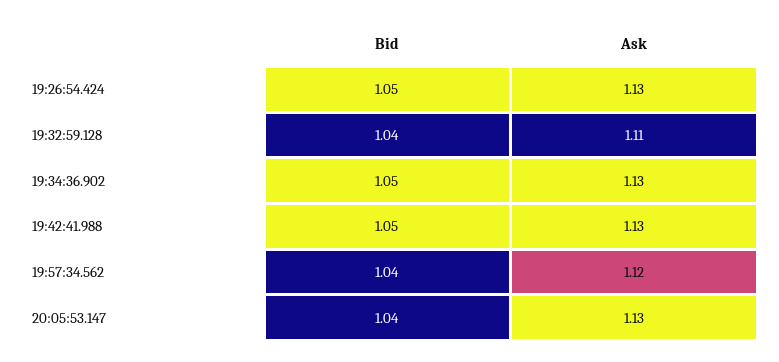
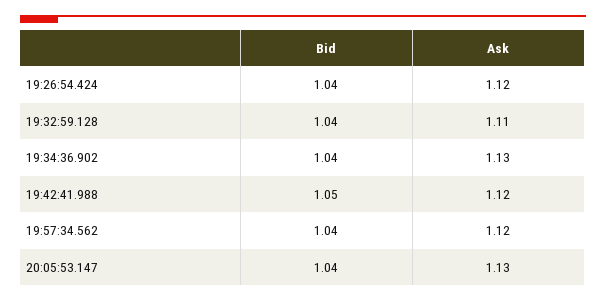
Bid, 19:26:54.424: 1.05 -> 1.04
Ask, 19:26:54.424: 1.13 -> 1.12
Bid, 19:34:36.902: 1.05 -> 1.04
Ask, 19:42:41.988: 1.13 -> 1.12

